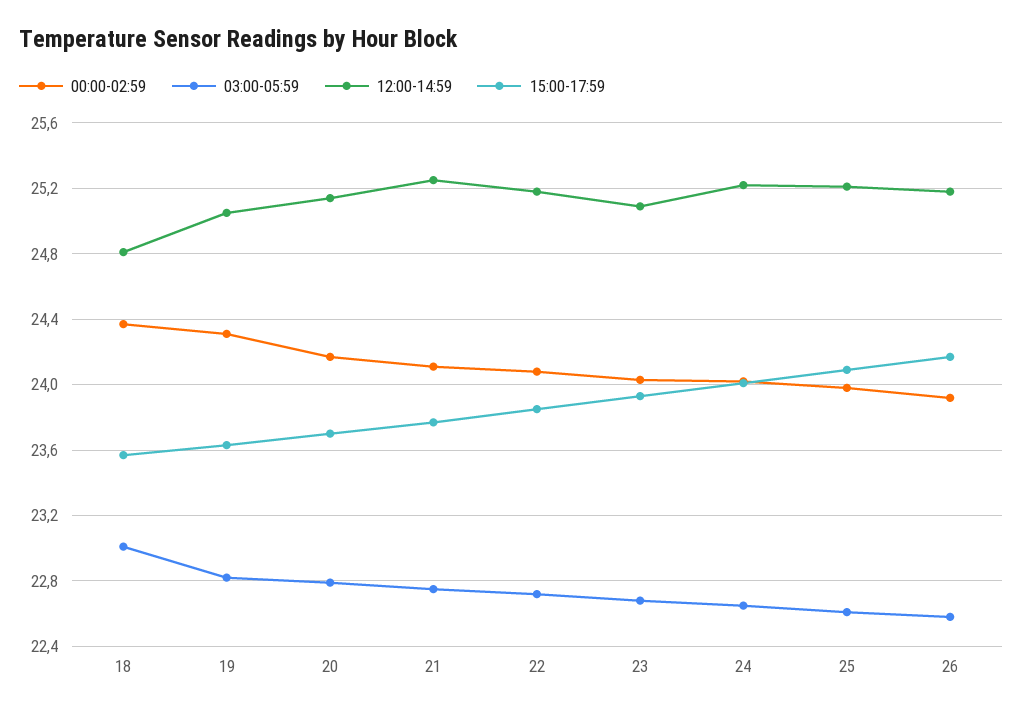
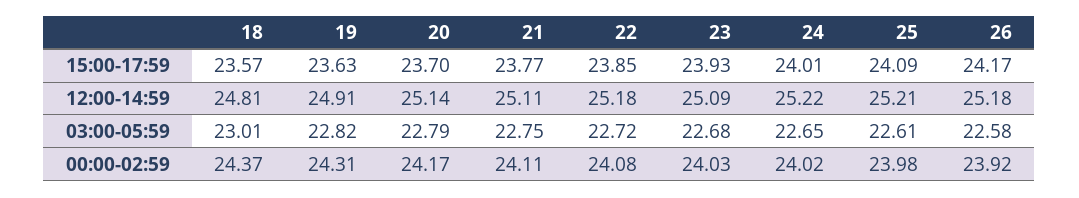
12:00-14:59, 19: 25.05 -> 24.91
12:00-14:59, 21: 25.25 -> 25.11

